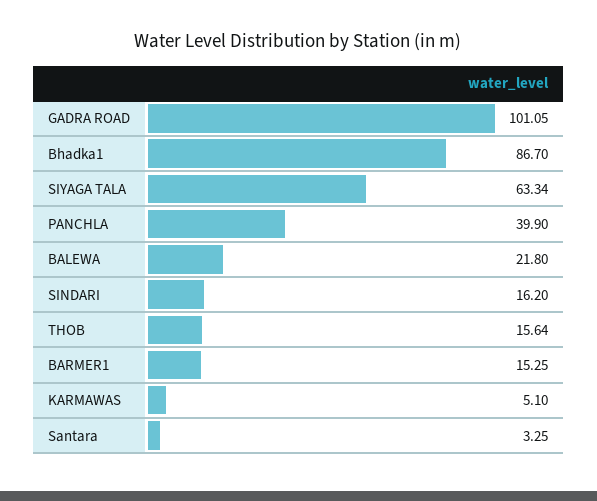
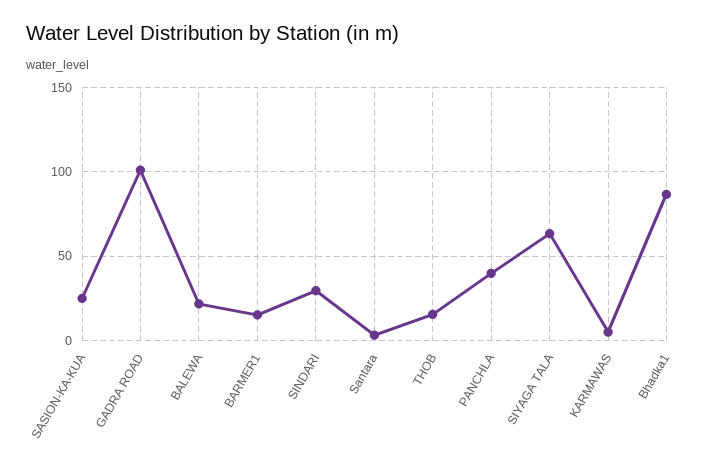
SINDARI: 16.2 -> 30
SASION-KA-KUA: none -> 25

